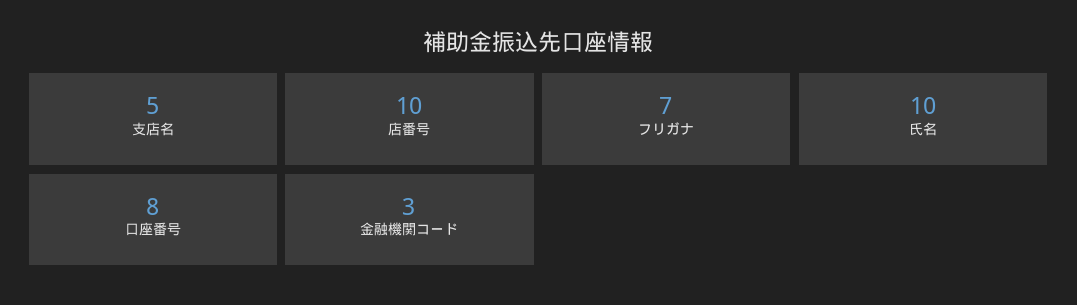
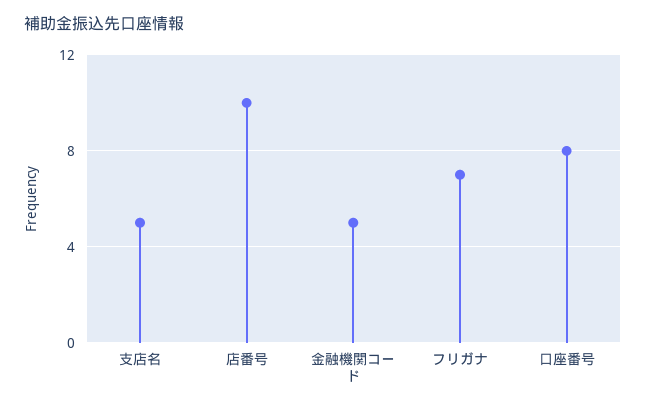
氏名: 10 -> none
金融機関コード: 3 -> 5

